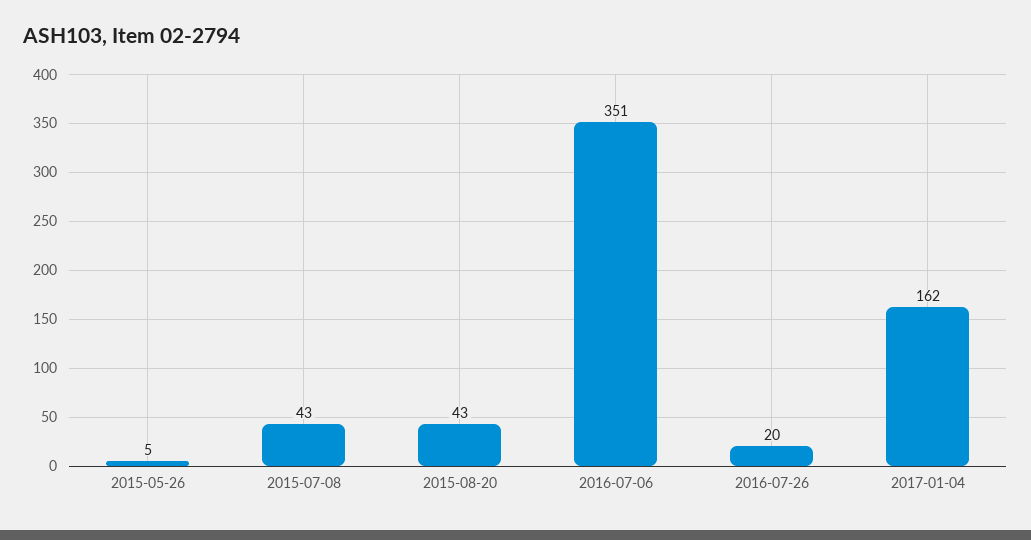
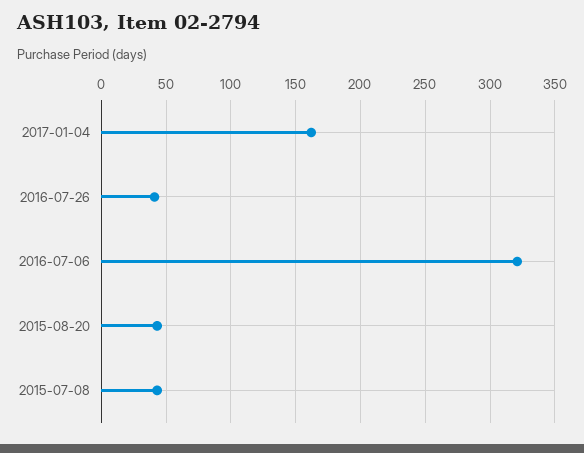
2015-05-26: 5 -> none
2016-07-06: 351 -> 320
2016-07-26: 20 -> 40

